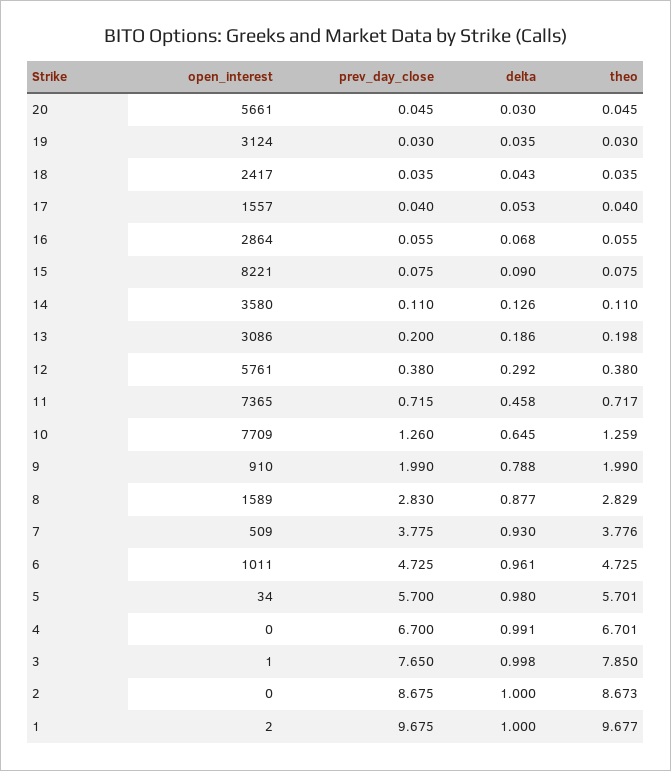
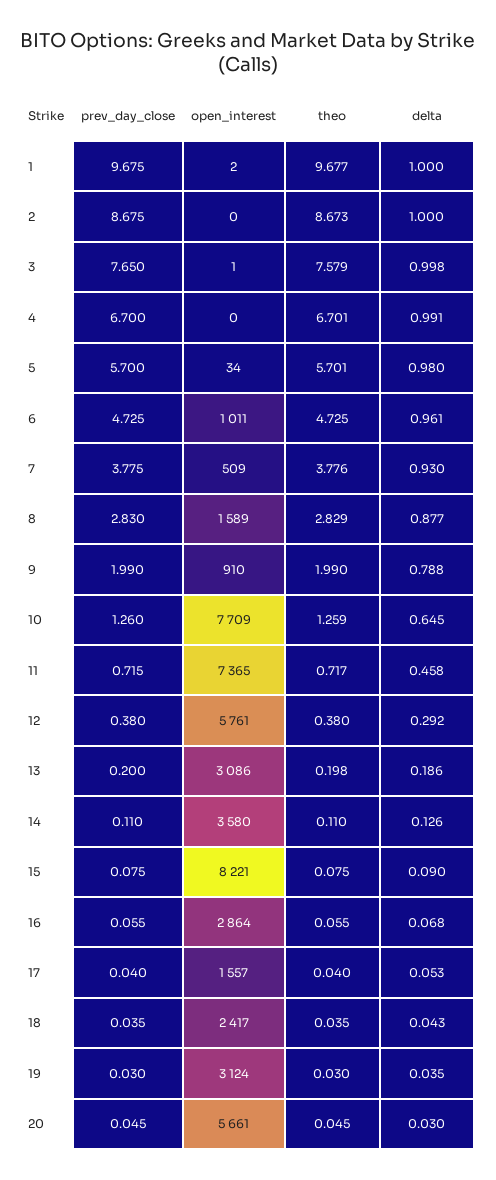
theo, 3: 7.85 -> 7.579

